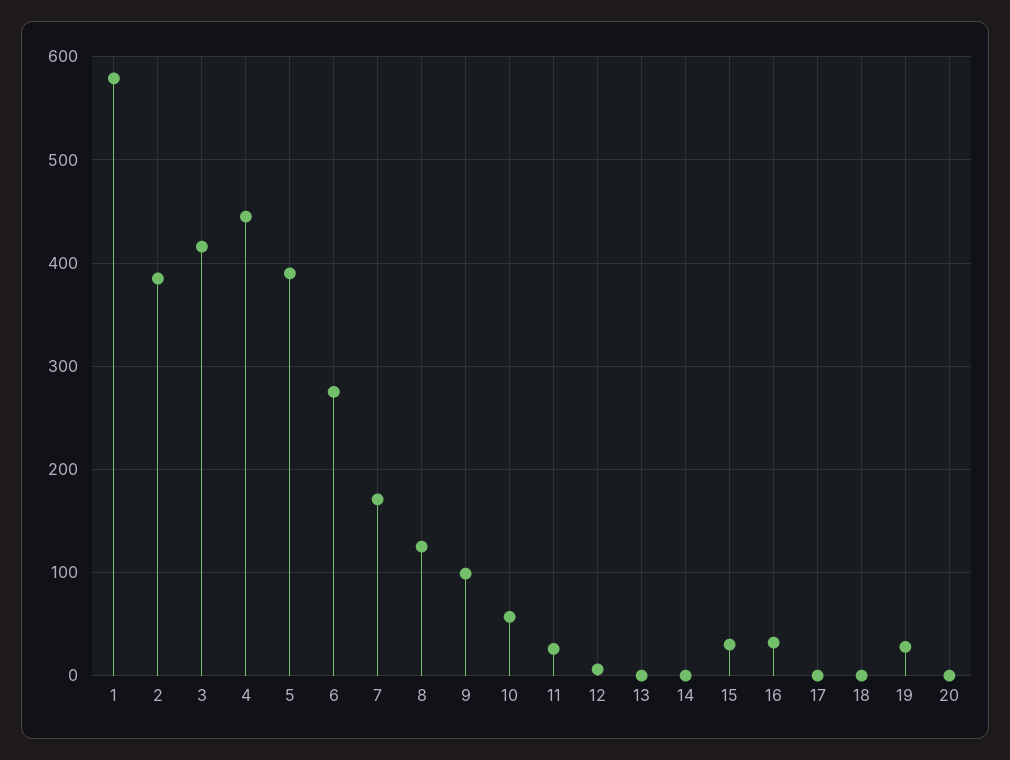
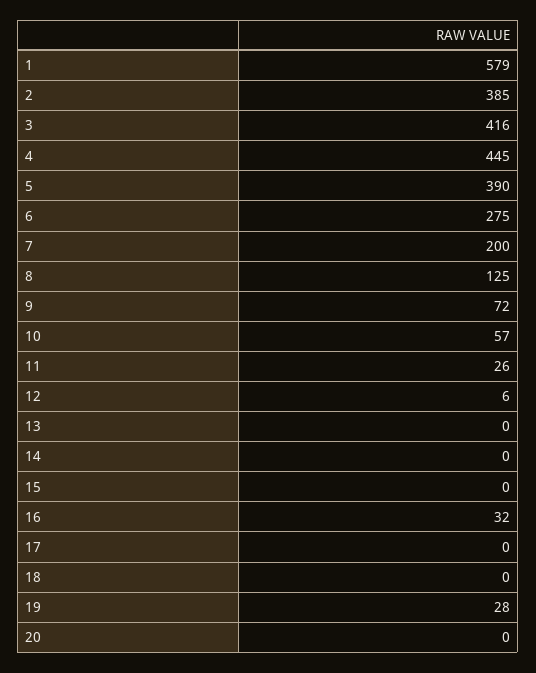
7: 170 -> 200
9: 100 -> 72
15: 30 -> 0

